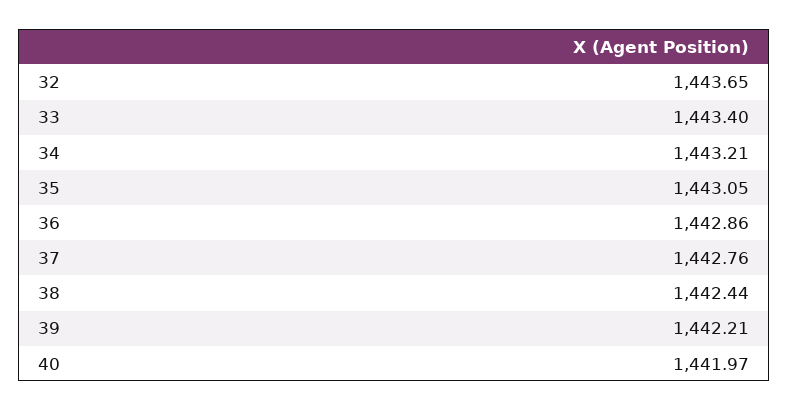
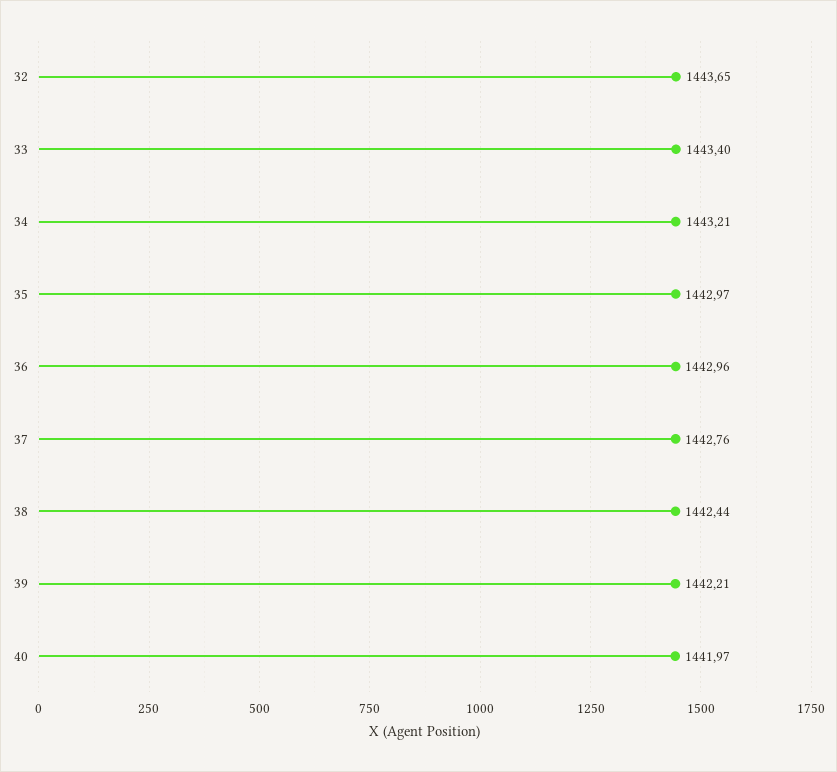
35: 1443.05 -> 1442.97
36: 1442.86 -> 1442.96

